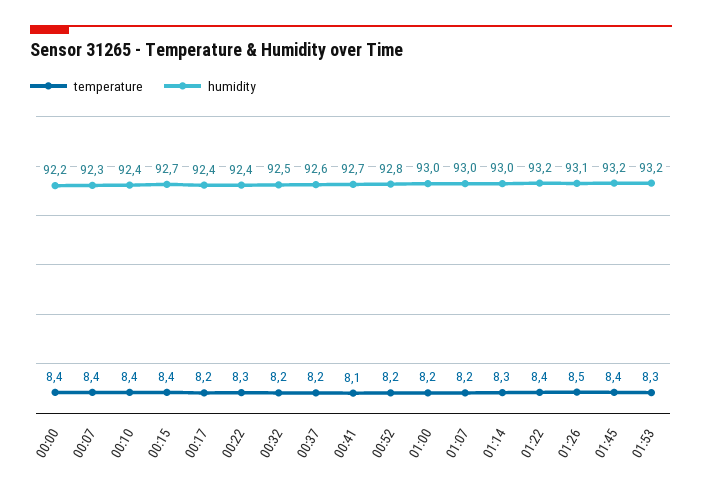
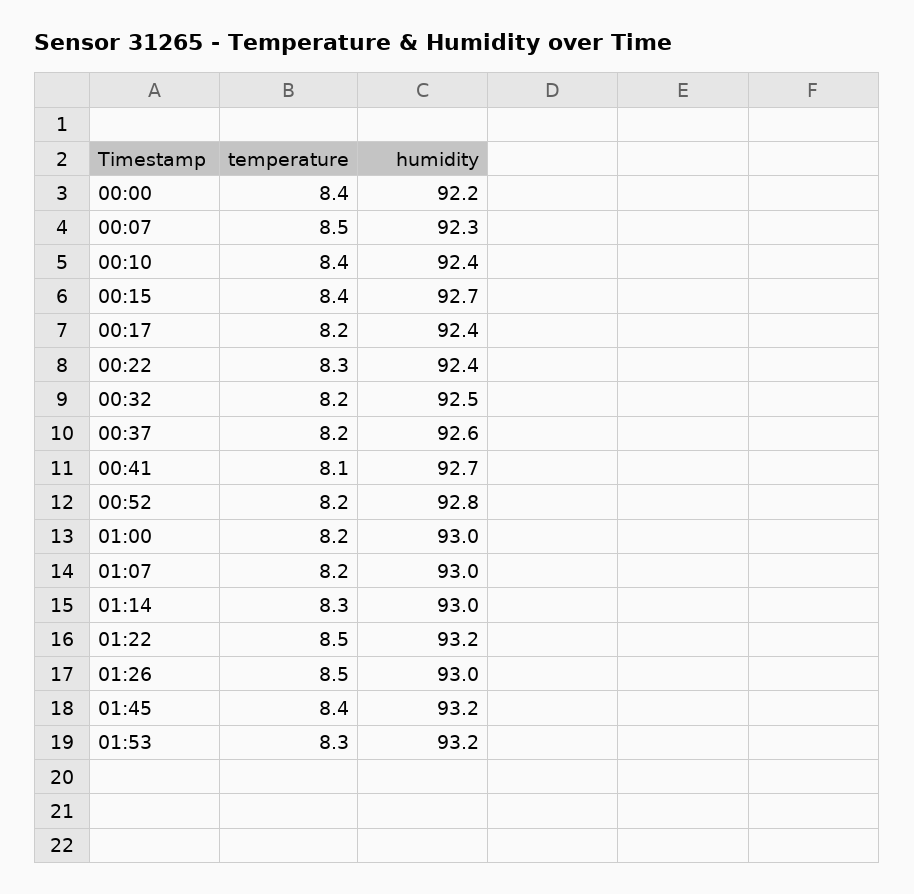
temperature, 00:07: 8.4 -> 8.5
temperature, 01:22: 8.4 -> 8.5
humidity, 01:26: 93.1 -> 93

